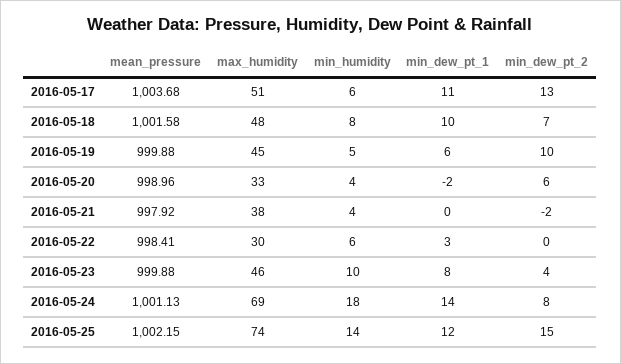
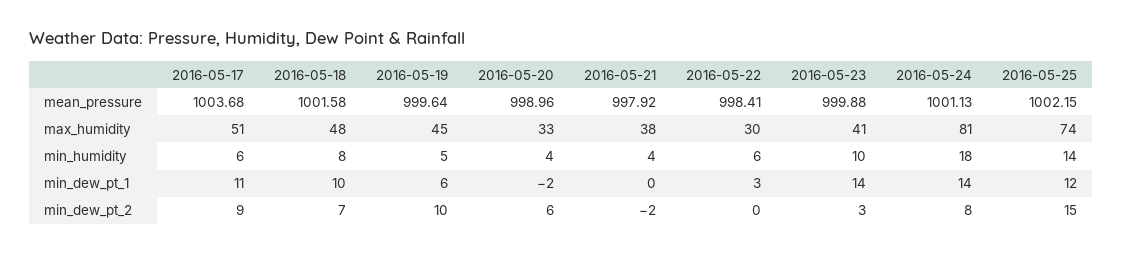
min_dew_pt_2, 2016-05-17: 13 -> 9
mean_pressure, 2016-05-19: 999.88 -> 999.64
max_humidity, 2016-05-23: 46 -> 41
min_dew_pt_1, 2016-05-23: 8 -> 14
min_dew_pt_2, 2016-05-23: 4 -> 3
max_humidity, 2016-05-24: 69 -> 81

